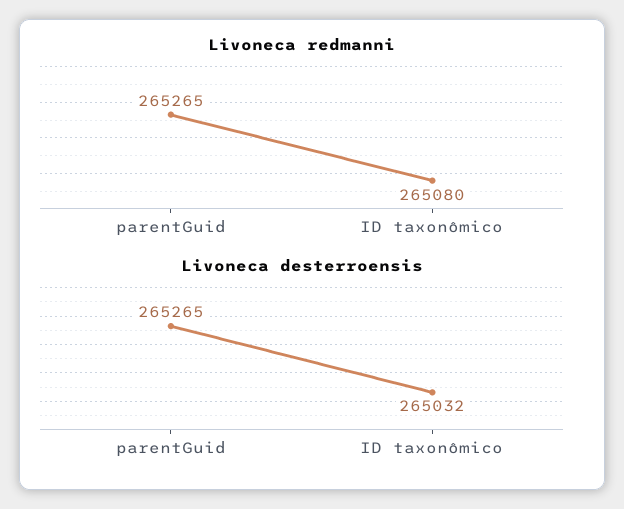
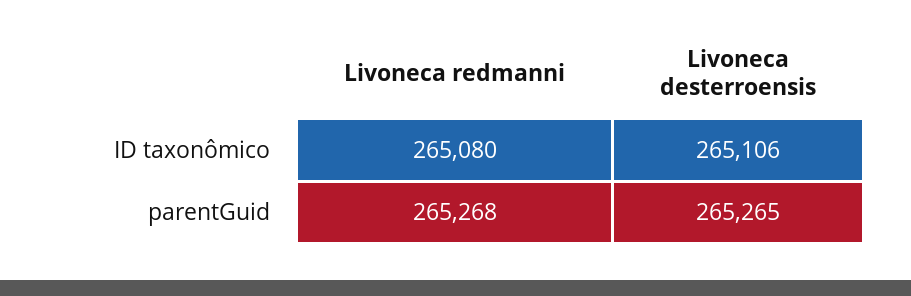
Livoneca redmanni, parentGuid: 265265 -> 265268
Livoneca desterroensis, ID taxonômico: 265032 -> 265106

